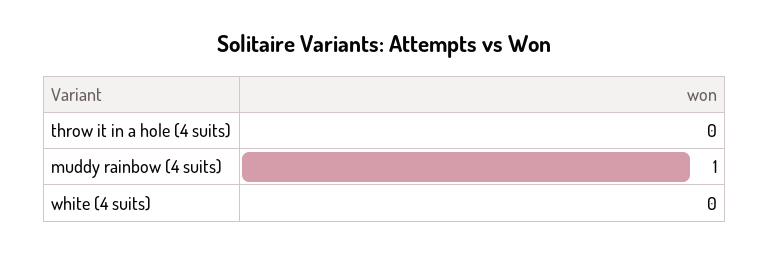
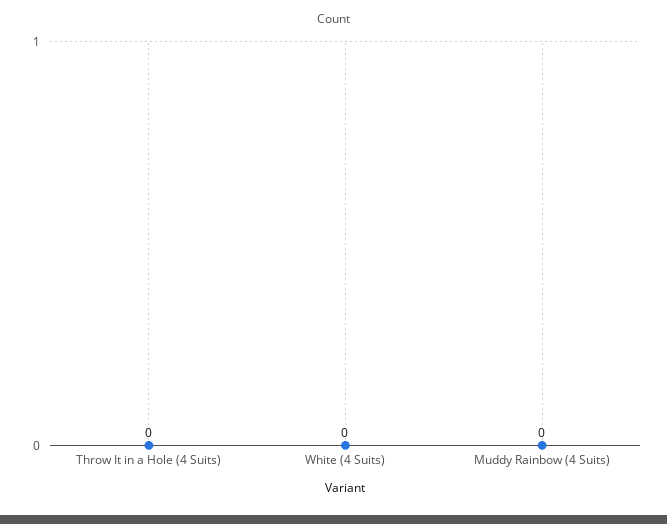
muddy rainbow (4 suits): 1 -> 0

